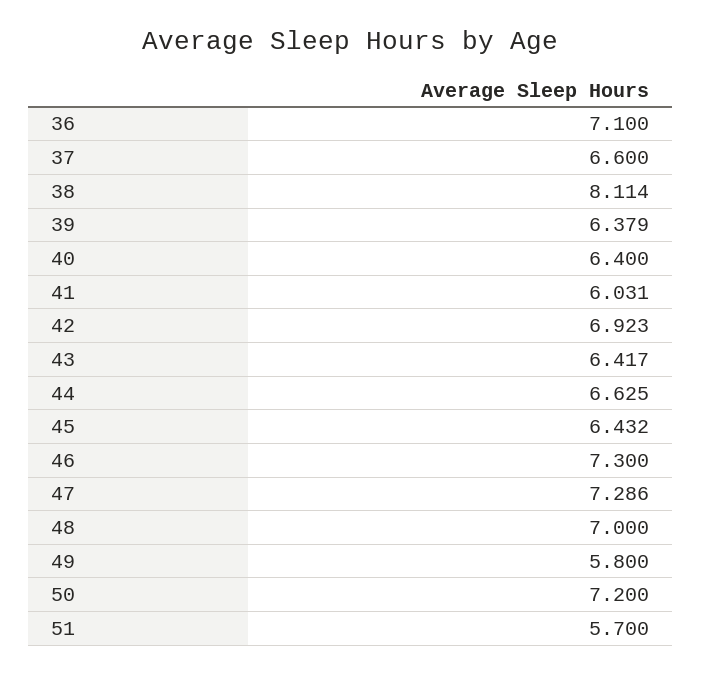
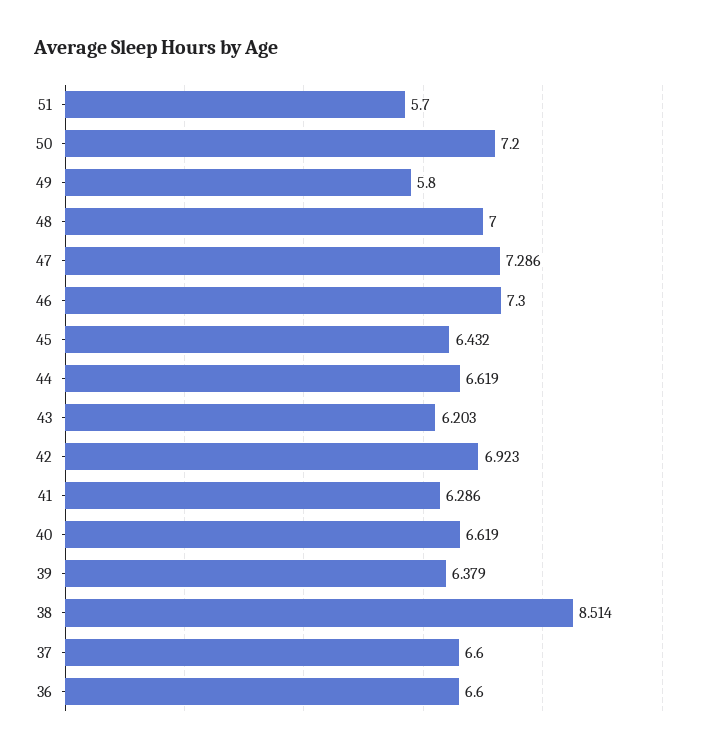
36: 7.1 -> 6.6
38: 8.114 -> 8.514
40: 6.4 -> 6.619
41: 6.031 -> 6.286
43: 6.417 -> 6.203
44: 6.625 -> 6.619

